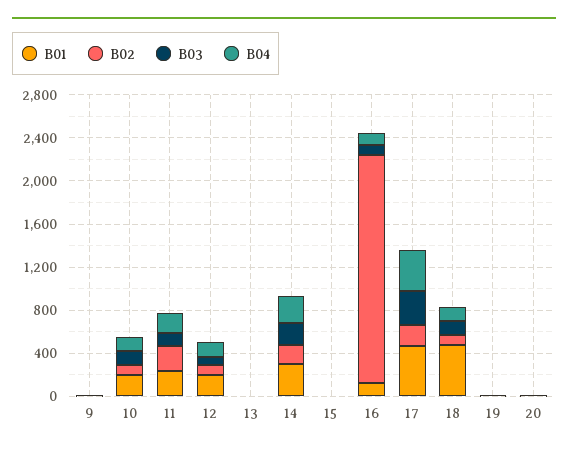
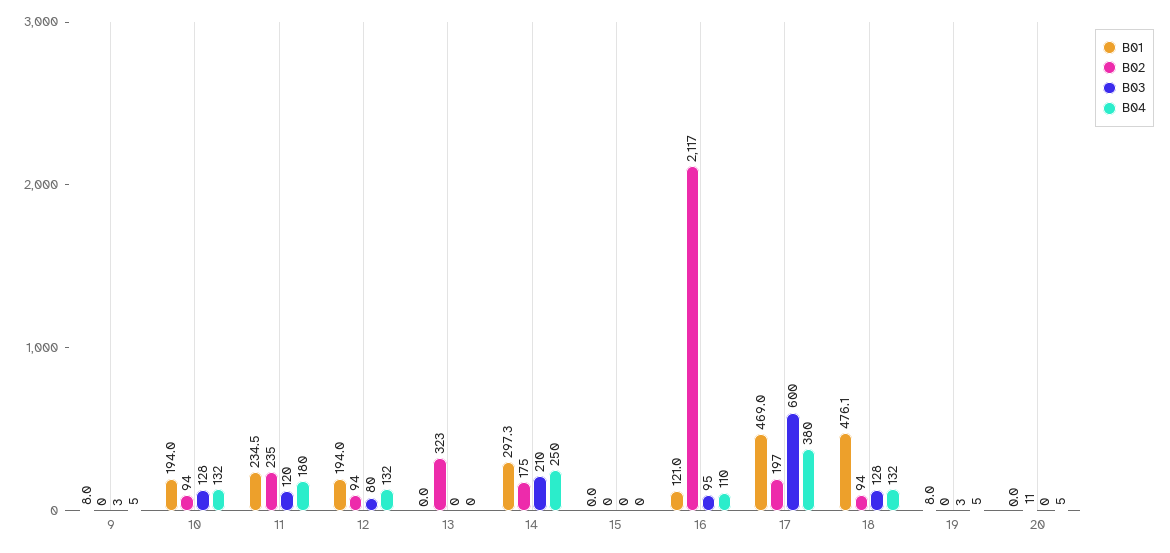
B02, 13: 0 -> 323
B03, 17: 300 -> 600

